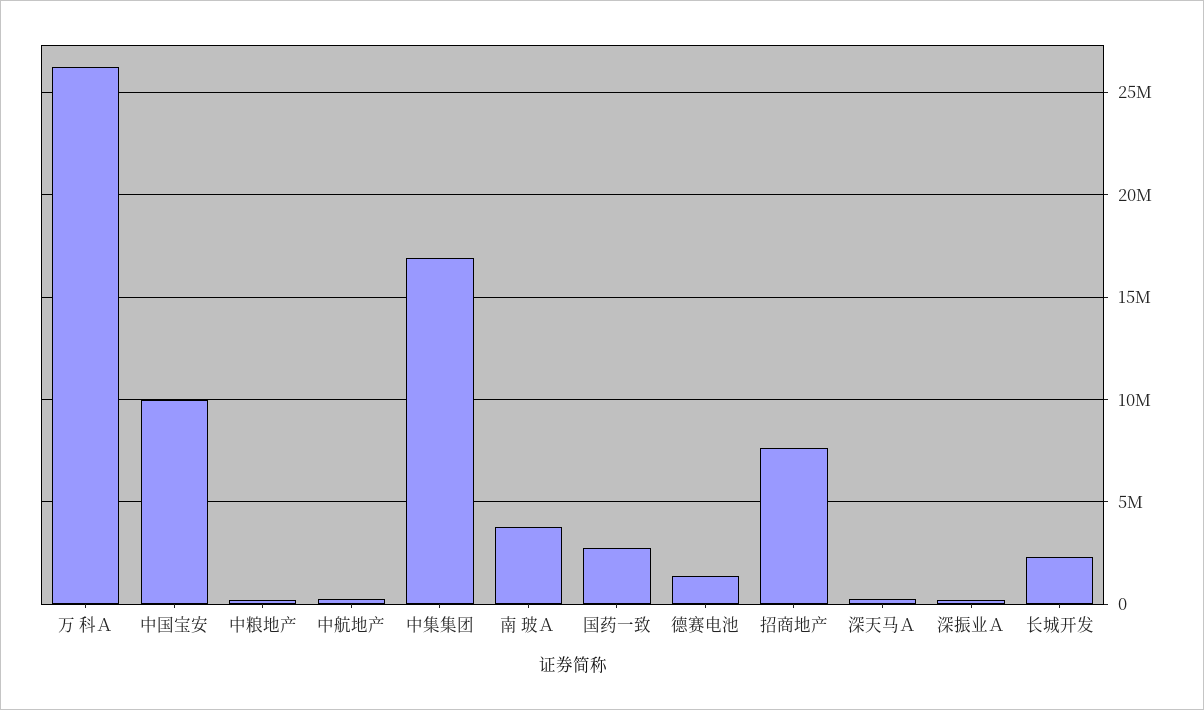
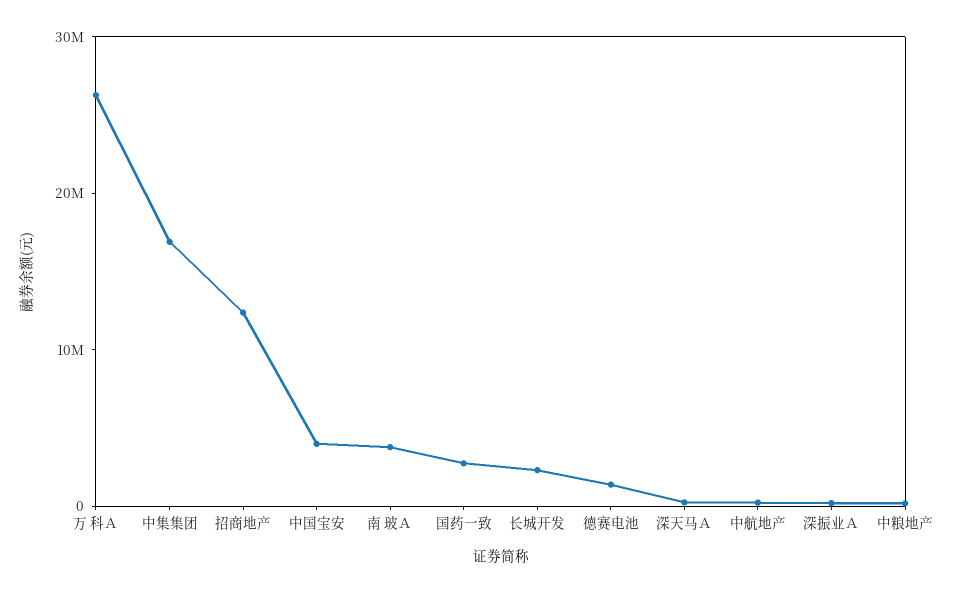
中国宝安: 10000000 -> 4000000
招商地产: 7500000 -> 12000000

